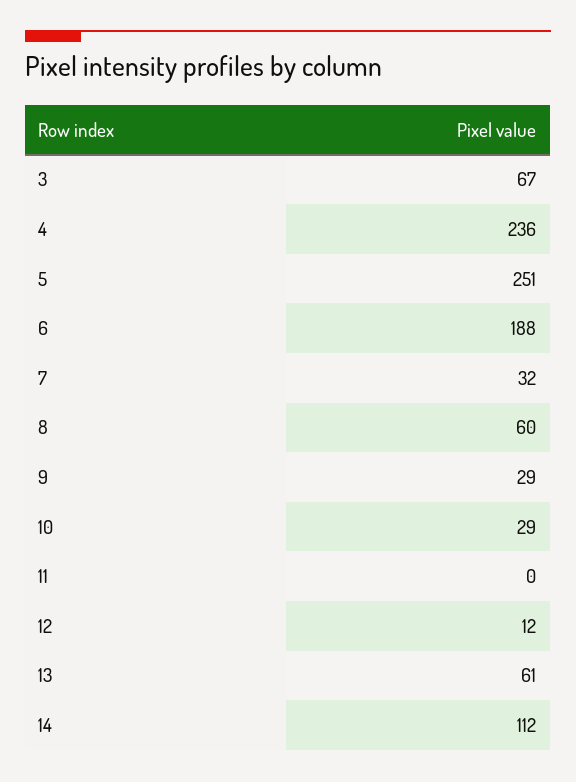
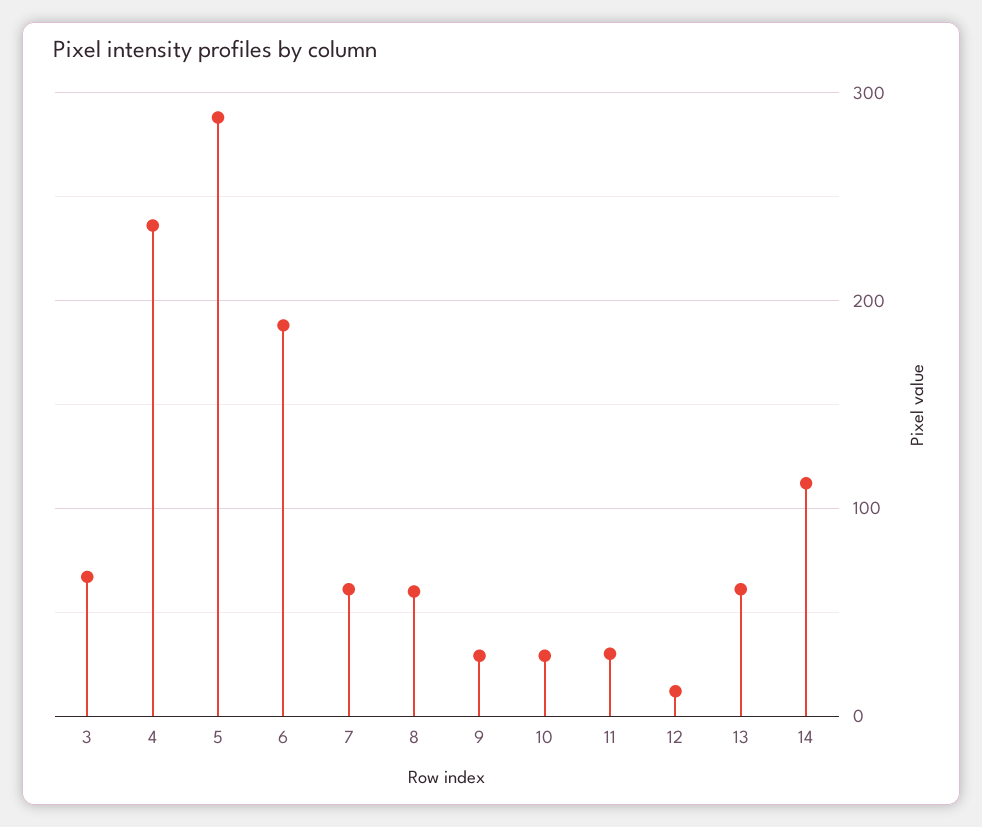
5: 251 -> 290
7: 32 -> 60
11: 0 -> 30

